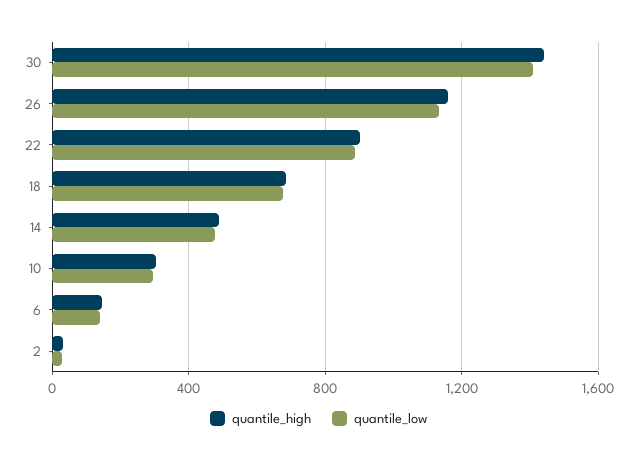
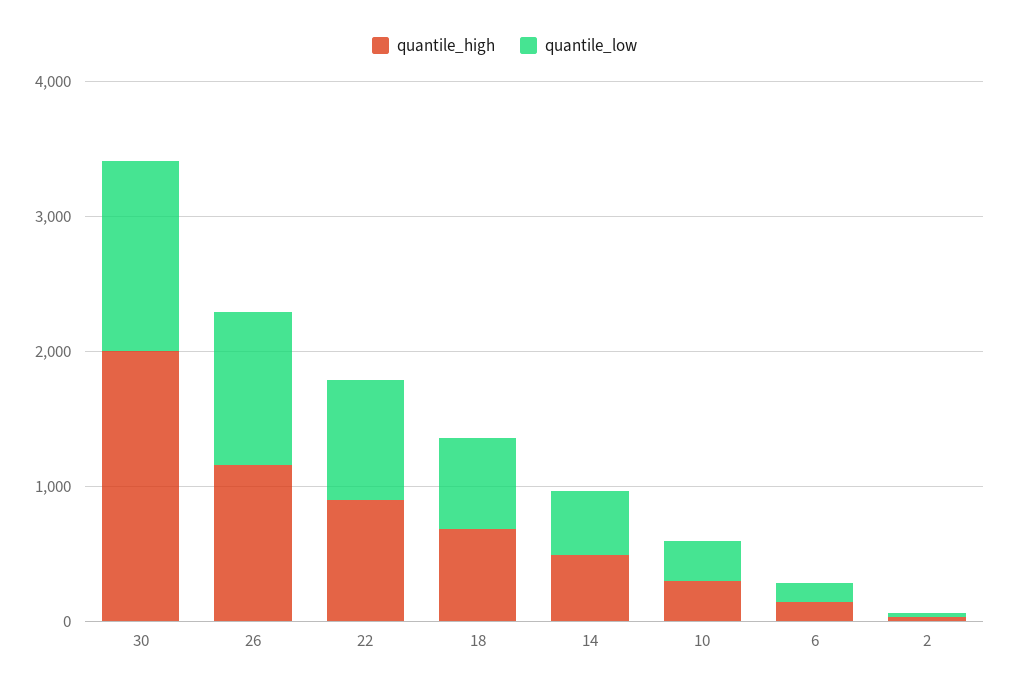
quantile_high, 30: 1450 -> 2000

